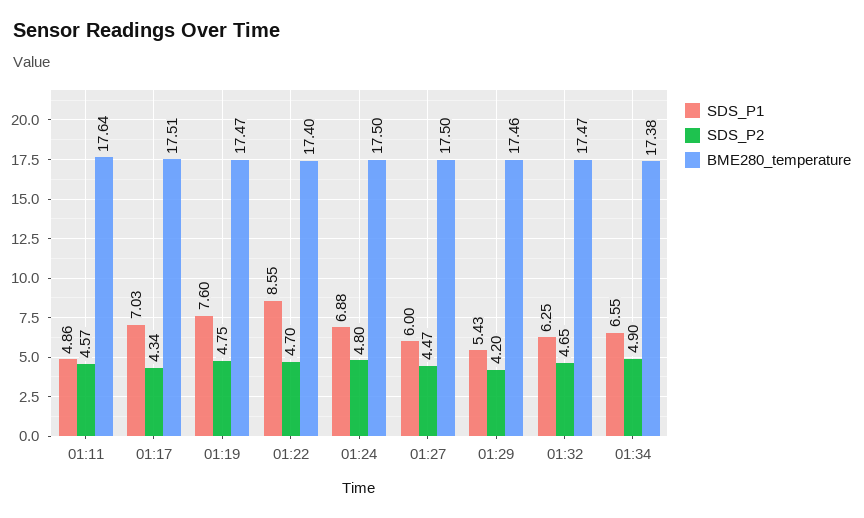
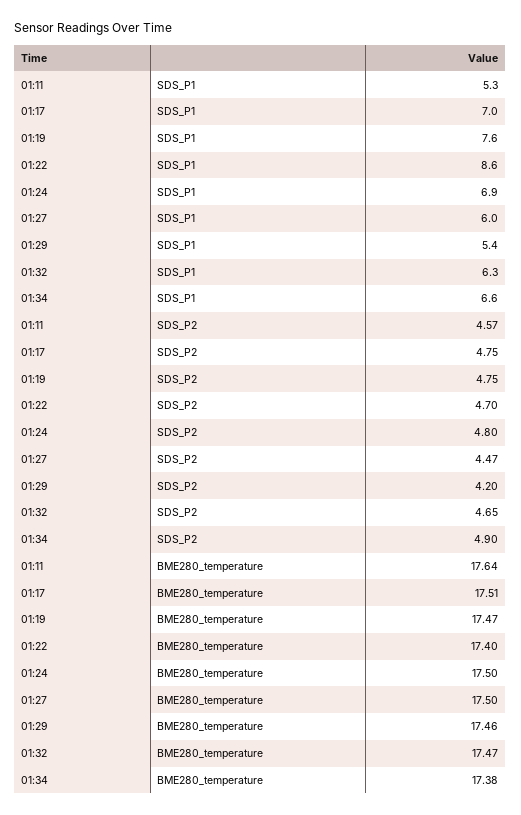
SDS_P1, 01:11: 4.86 -> 5.3
SDS_P2, 01:17: 4.34 -> 4.75

